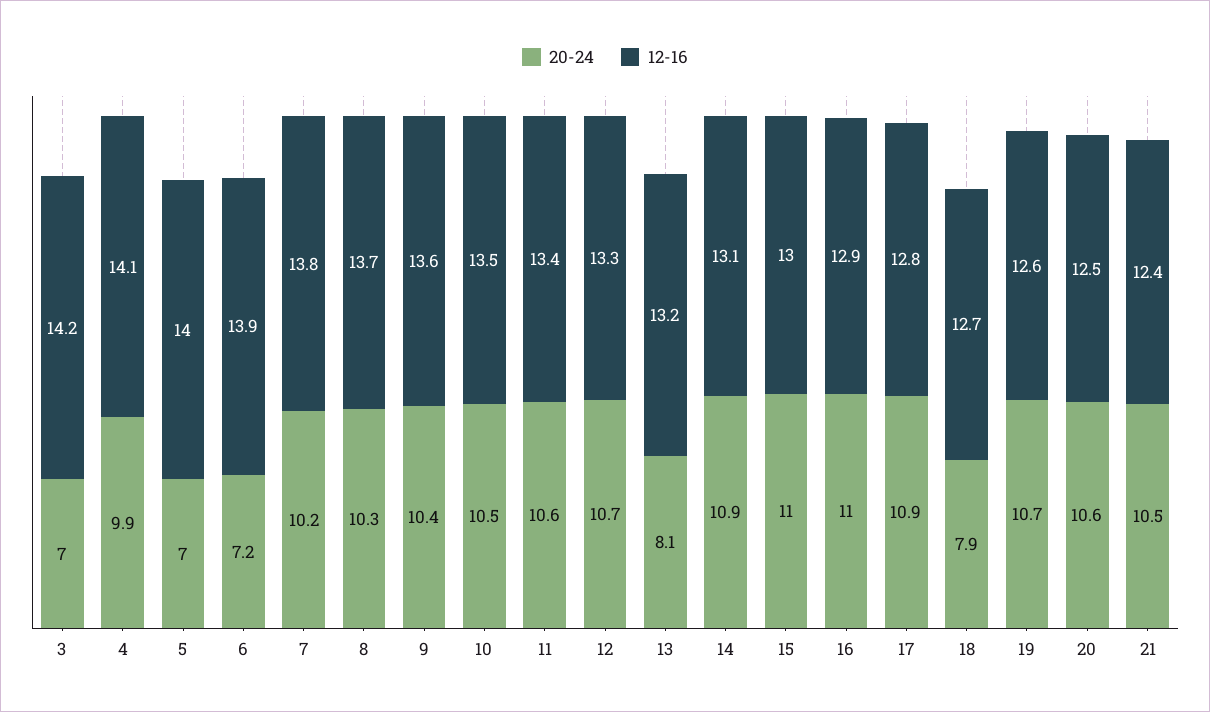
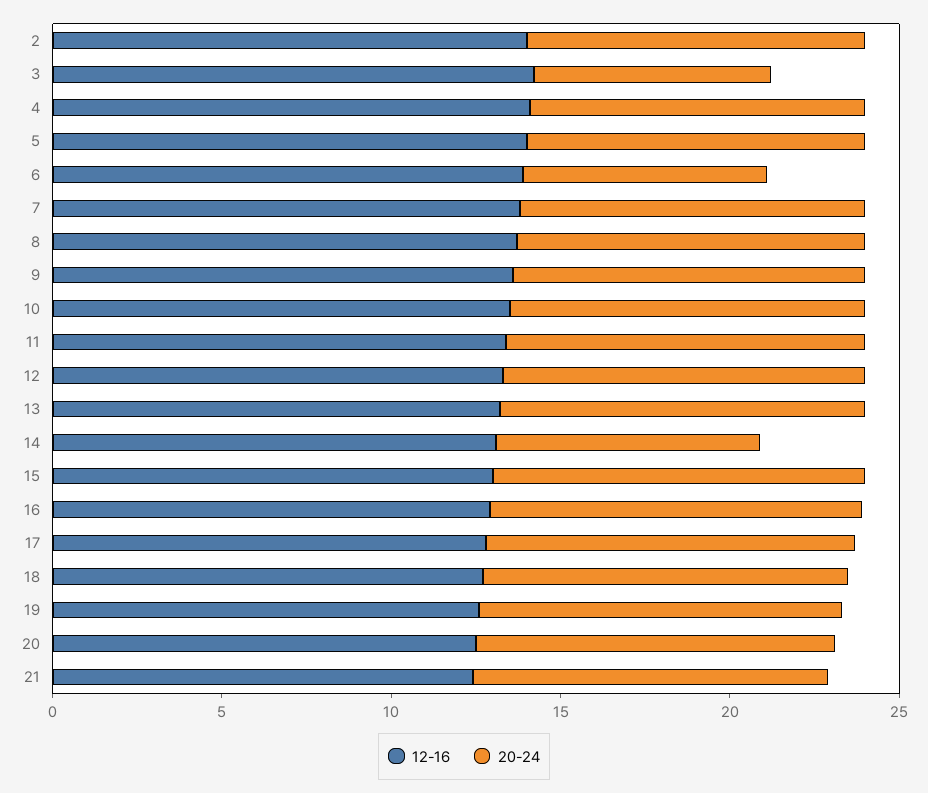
20-24, 5: 7 -> 10
20-24, 13: 8.1 -> 11
20-24, 14: 10.9 -> 8
20-24, 18: 7.9 -> 11
12-16, 2: none -> 14
20-24, 2: none -> 10

